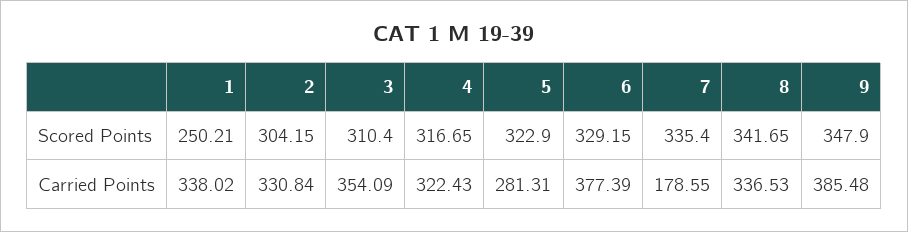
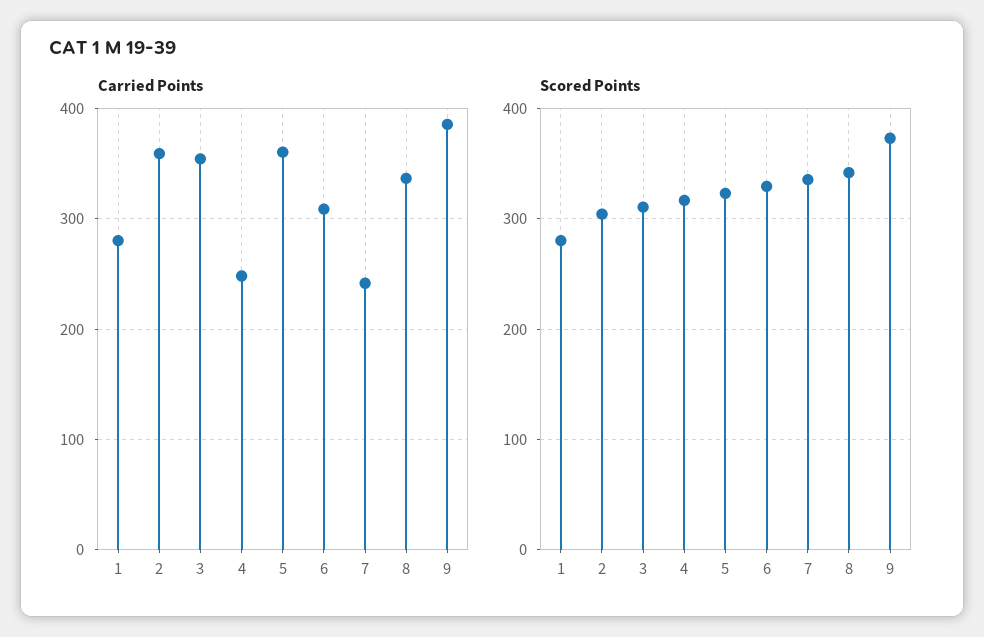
Scored Points, 1: 250.21 -> 280
Scored Points, 9: 347.9 -> 370
Carried Points, 1: 338.02 -> 280
Carried Points, 2: 330.84 -> 360
Carried Points, 4: 322.43 -> 250
Carried Points, 5: 281.31 -> 360
Carried Points, 6: 377.39 -> 310
Carried Points, 7: 178.55 -> 240

